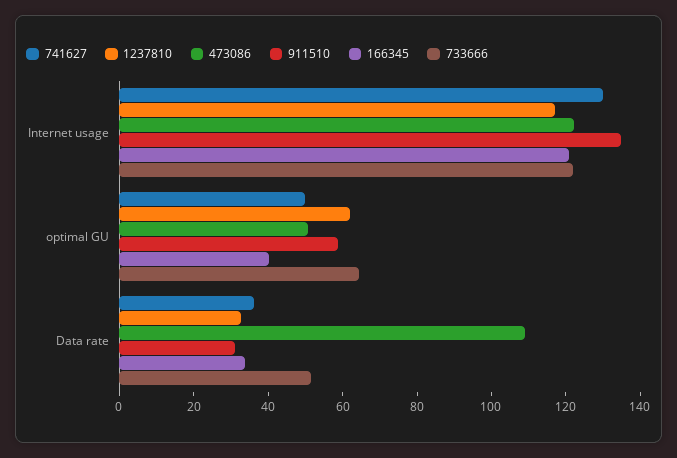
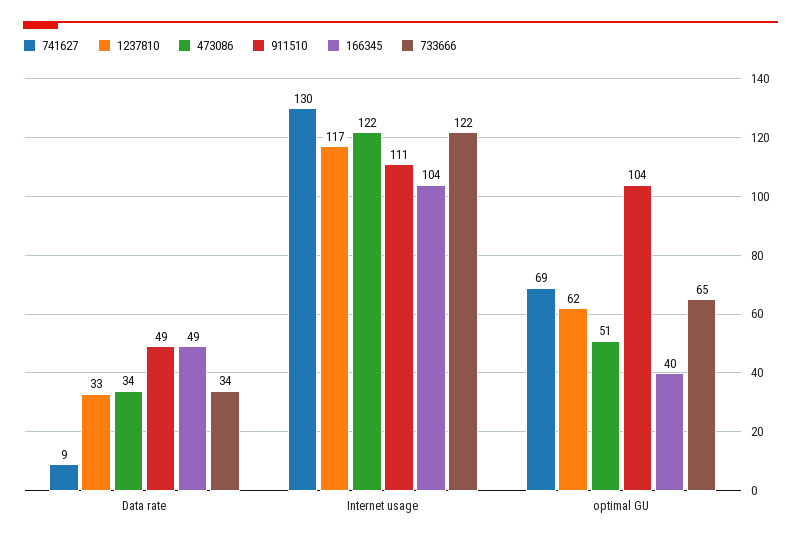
911510, Internet usage: 135 -> 111
166345, Internet usage: 120 -> 104
741627, optimal GU: 50 -> 69
911510, optimal GU: 60 -> 104
741627, Data rate: 35 -> 9
473086, Data rate: 110 -> 34
911510, Data rate: 30 -> 49
166345, Data rate: 35 -> 49
733666, Data rate: 50 -> 34

